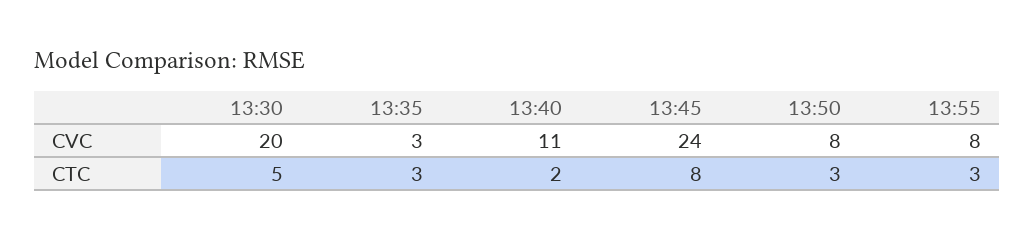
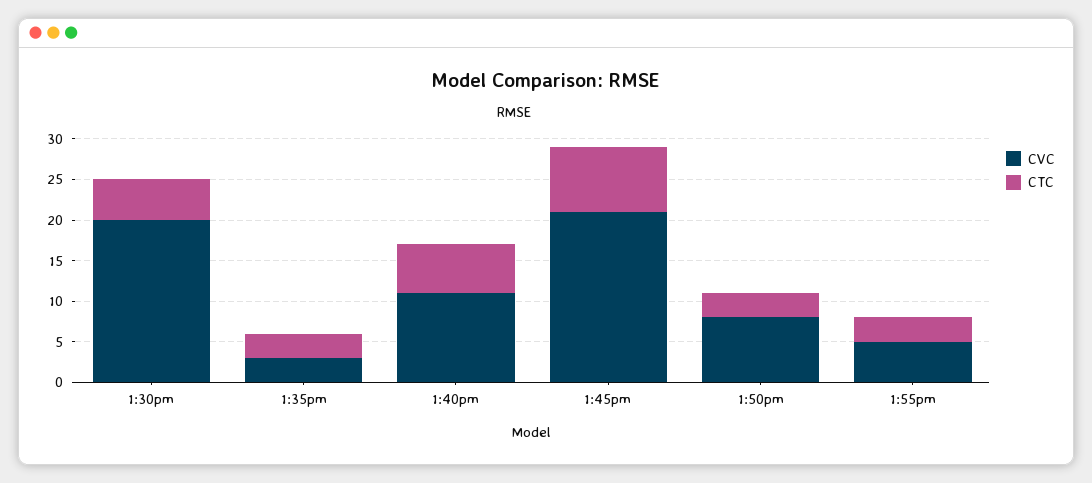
CVC, 13:45: 24 -> 21
CVC, 13:55: 8 -> 5
CTC, 13:40: 2 -> 6

